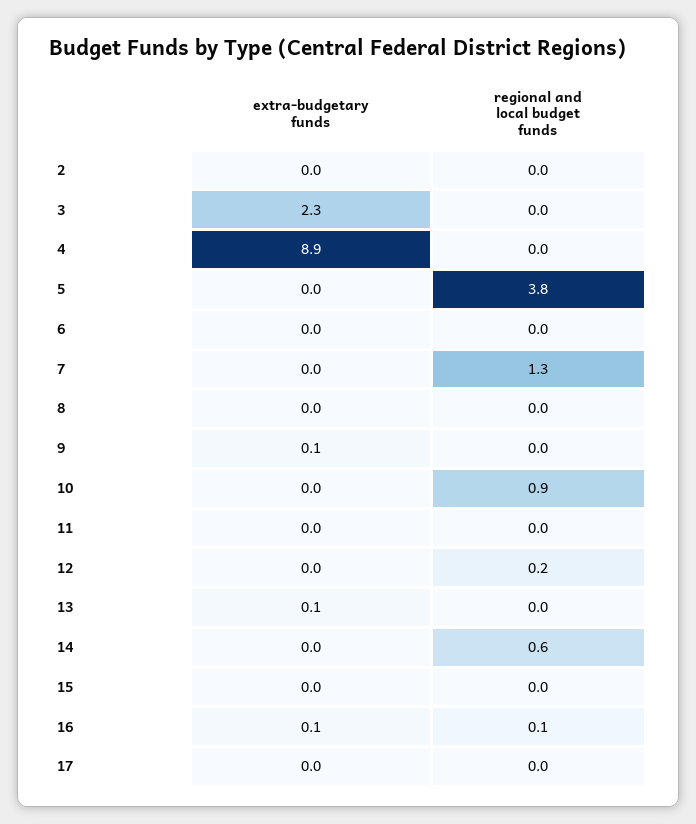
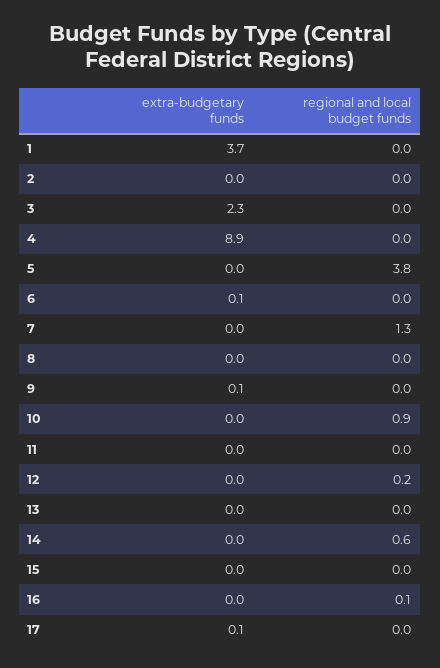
extra-budgetary funds, 6: 0 -> 0.1
extra-budgetary funds, 13: 0.1 -> 0
extra-budgetary funds, 16: 0.1 -> 0
extra-budgetary funds, 17: 0 -> 0.1
extra-budgetary funds, 1: none -> 3.7
regional and local budget funds, 1: none -> 0

